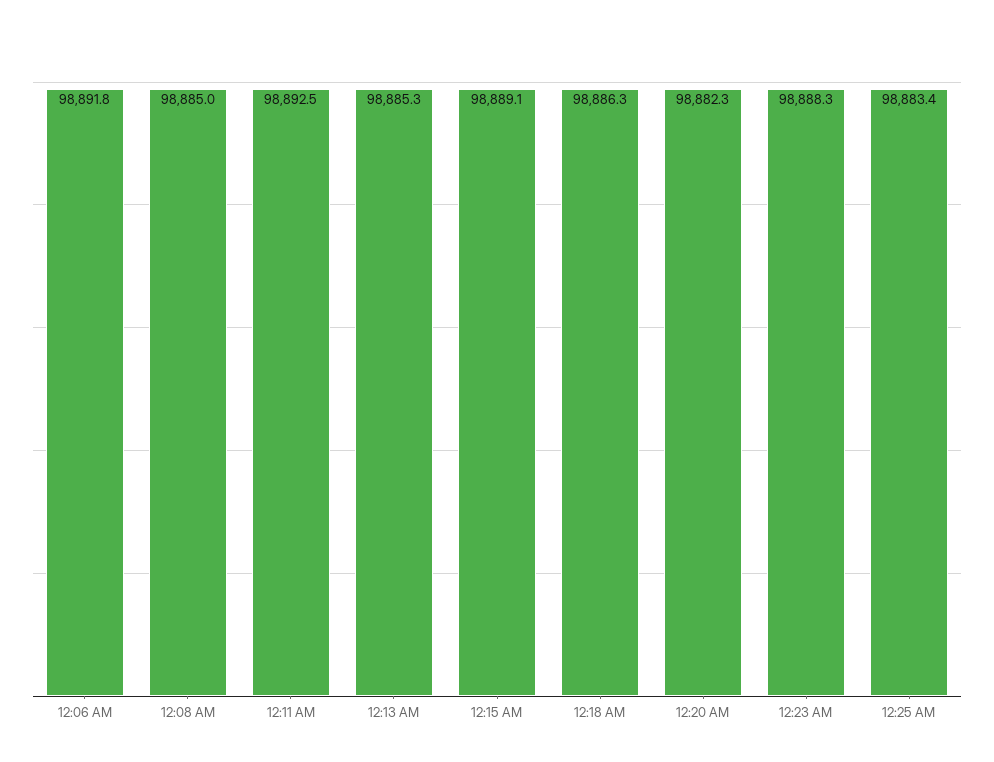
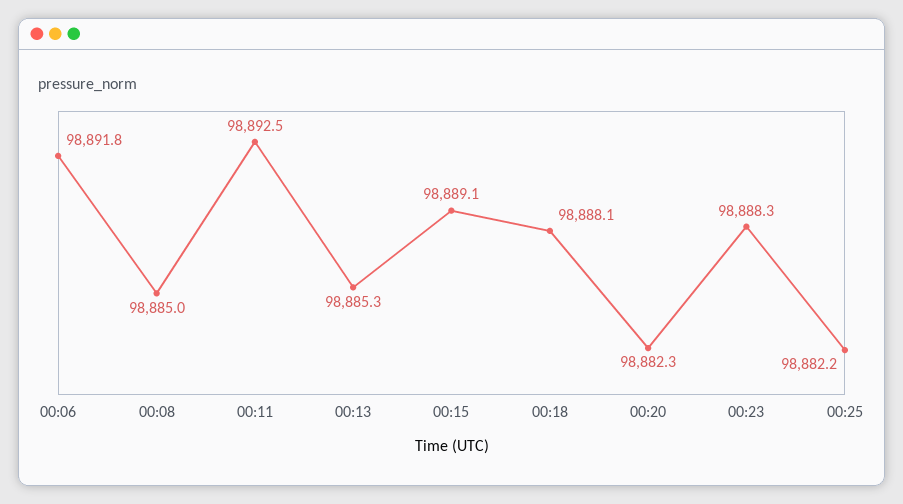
12:18 AM: 98886.3 -> 98888.1
12:25 AM: 98883.4 -> 98882.2

